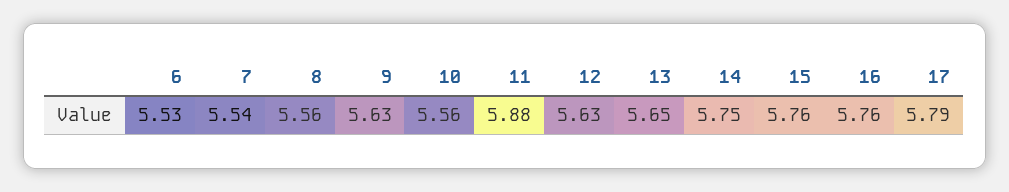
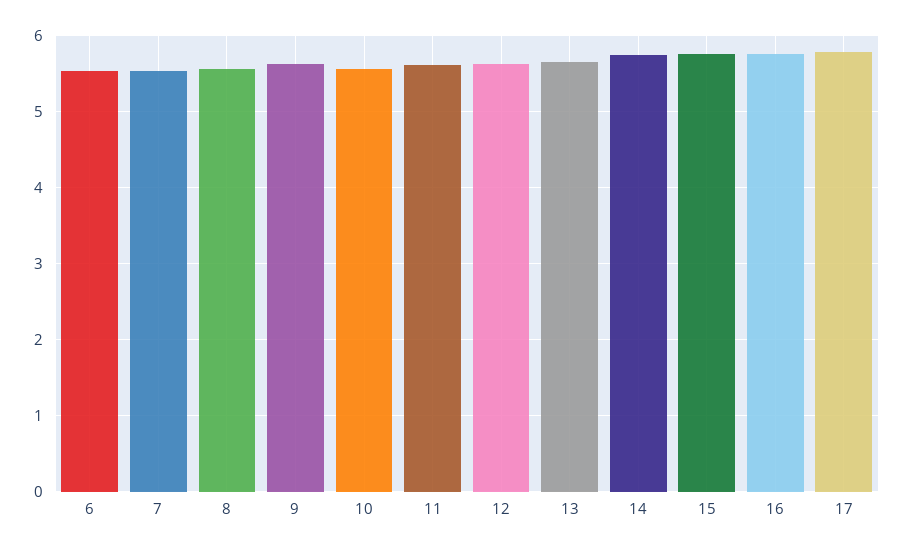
11: 5.88 -> 5.6

